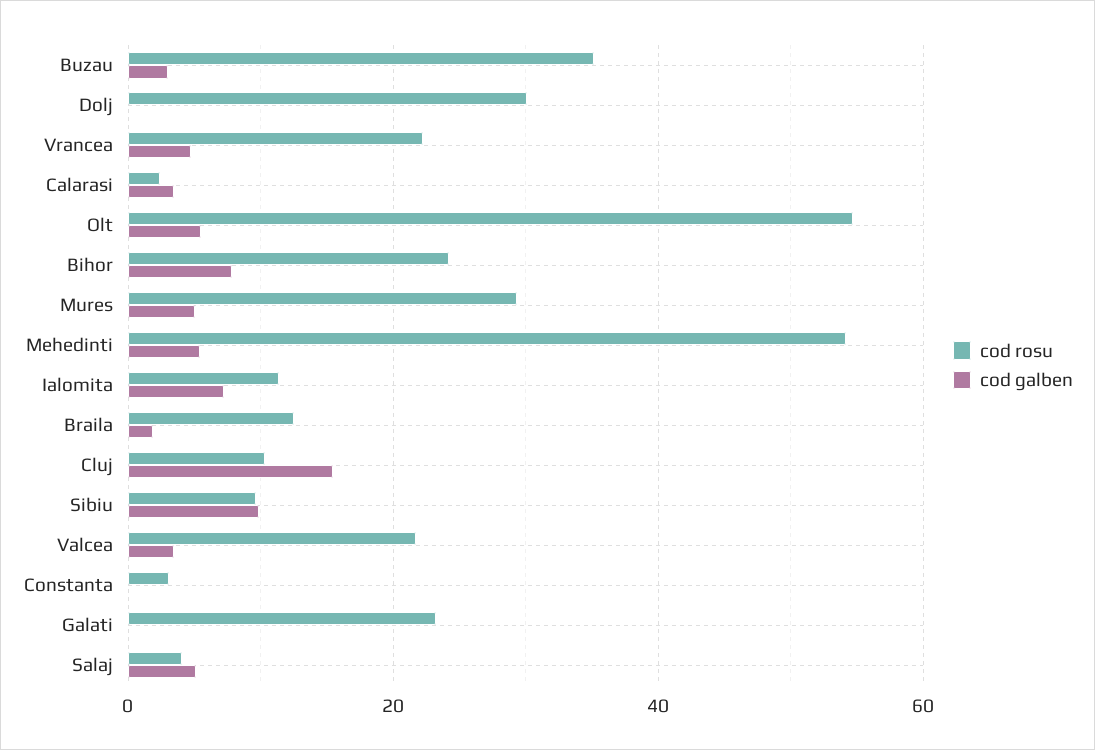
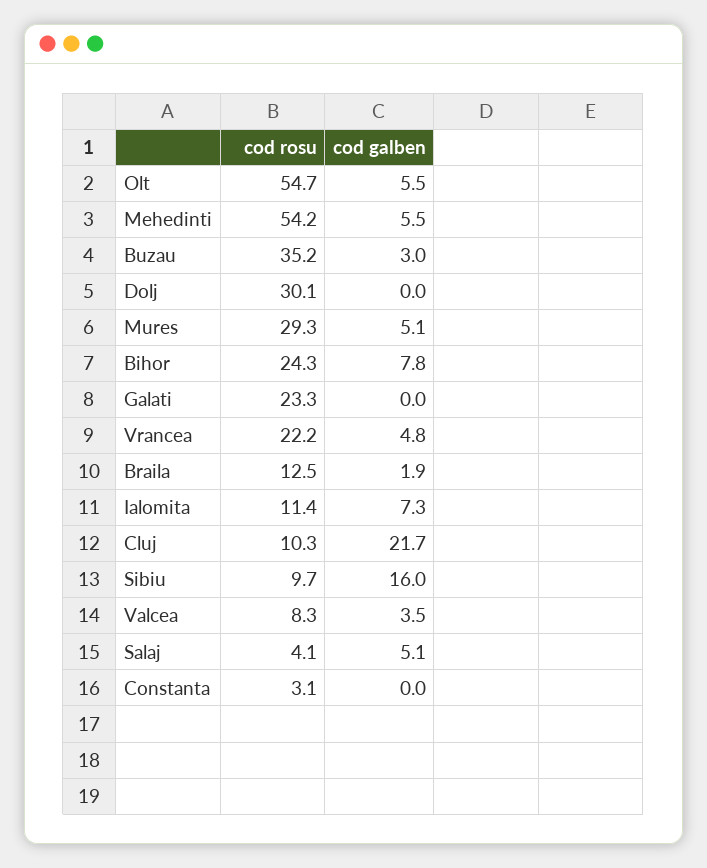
cod rosu, Calarasi: 2 -> none
cod galben, Calarasi: 4 -> none
cod galben, Cluj: 16 -> 21.7
cod galben, Sibiu: 10 -> 16
cod rosu, Valcea: 22 -> 8.3

